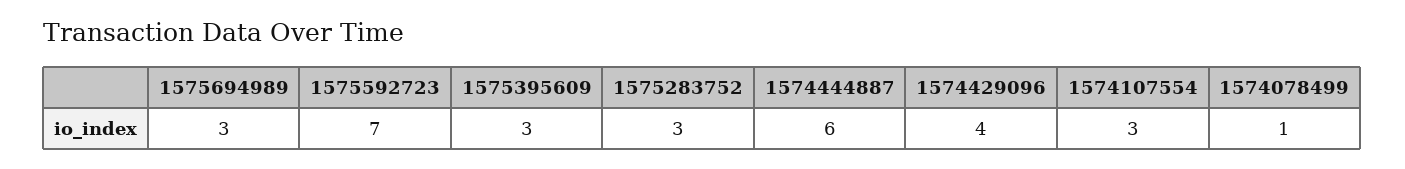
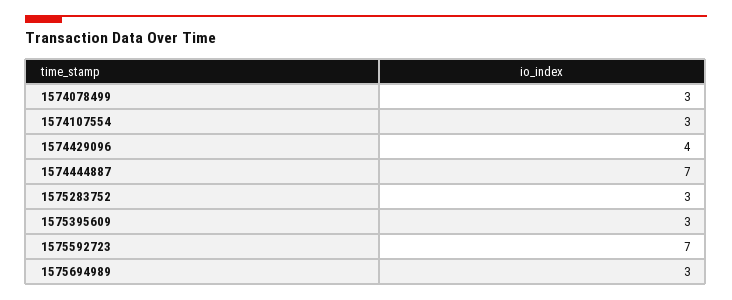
1574444887: 6 -> 7
1574078499: 1 -> 3

